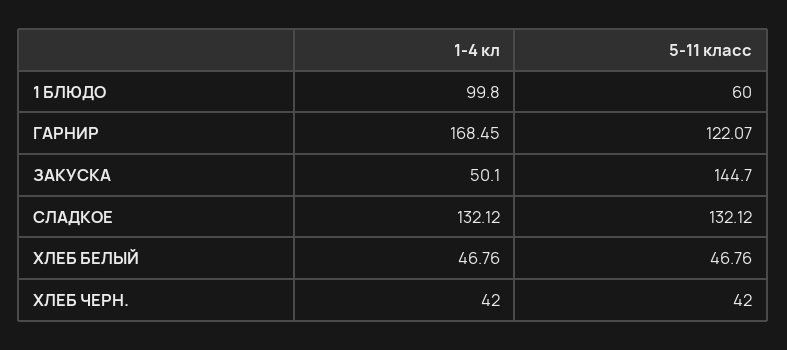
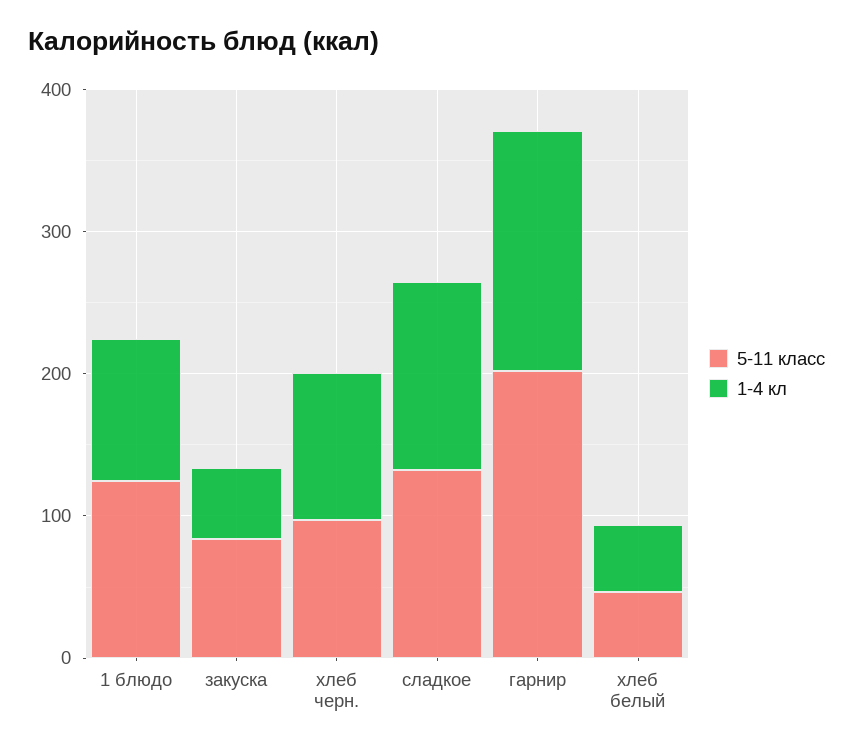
5-11 класс, 1 БЛЮДО: 60 -> 120
5-11 класс, ГАРНИР: 122.07 -> 200
5-11 класс, ЗАКУСКА: 144.7 -> 80
1-4 кл, ХЛЕБ ЧЕРН.: 42 -> 100
5-11 класс, ХЛЕБ ЧЕРН.: 42 -> 100

